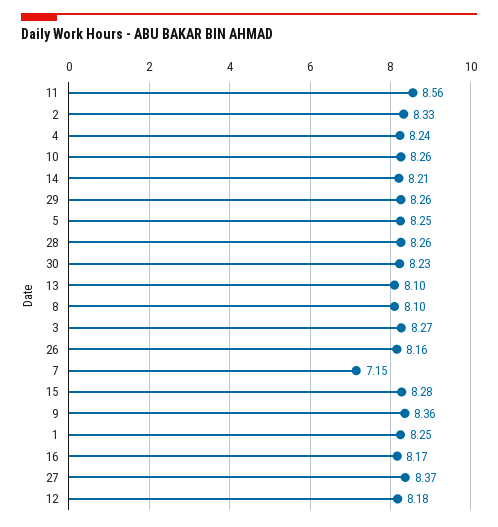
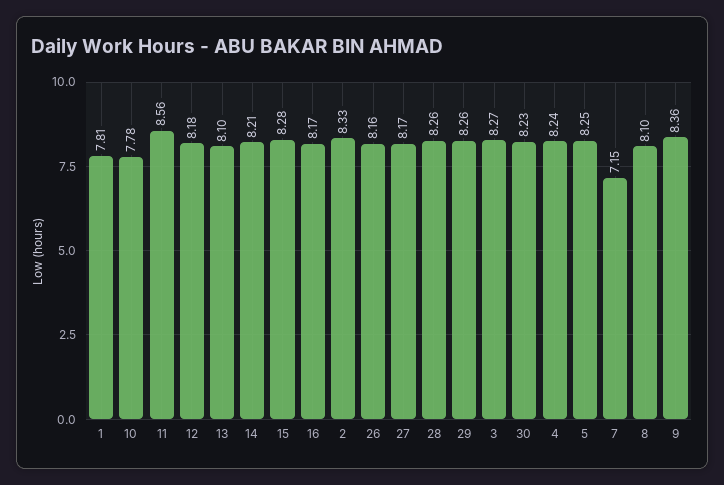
10: 8.26 -> 7.78
1: 8.25 -> 7.81
27: 8.37 -> 8.17

